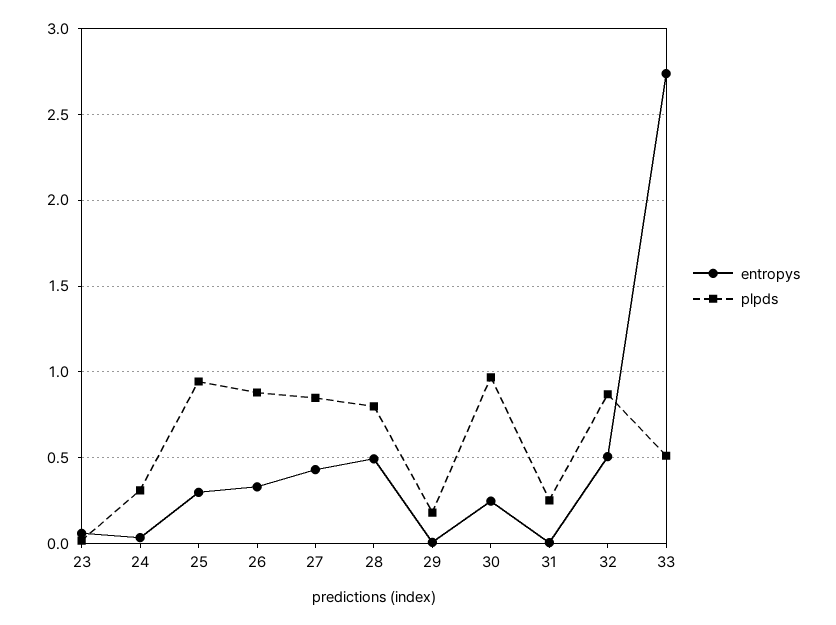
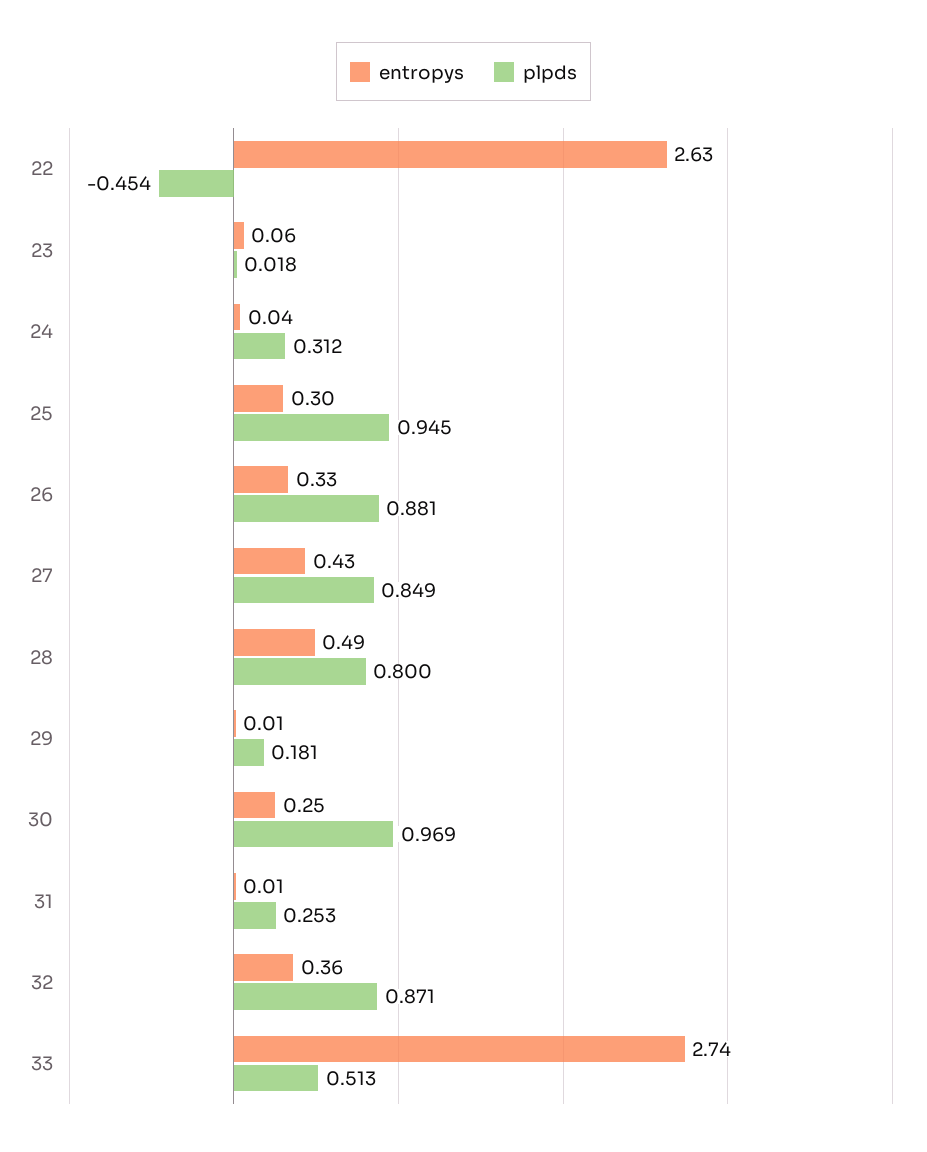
entropys, 32: 0.5 -> 0.36
entropys, 22: none -> 2.63
plpds, 22: none -> -0.454

